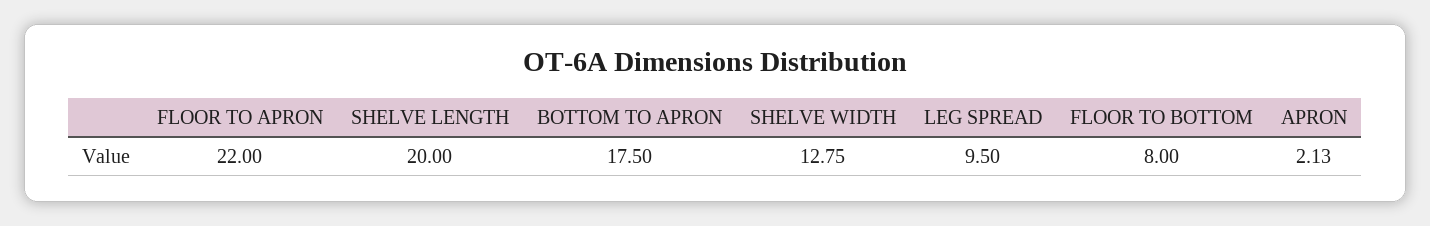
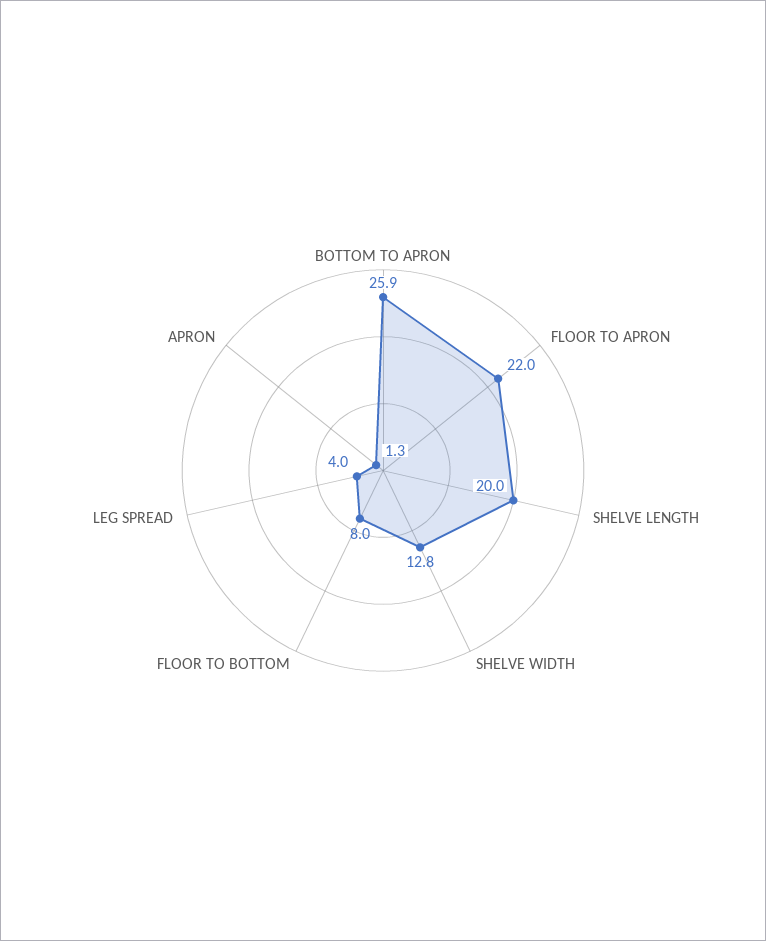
BOTTOM TO APRON: 17.5 -> 25.9
LEG SPREAD: 9.5 -> 4
APRON: 2.13 -> 1.3

